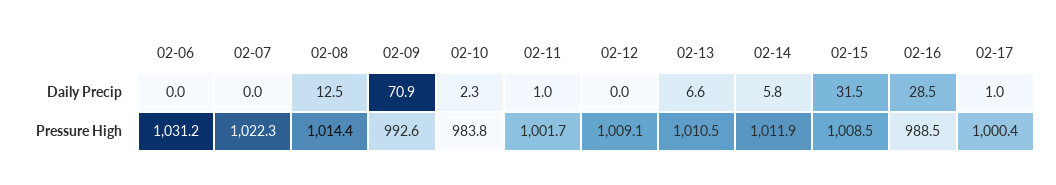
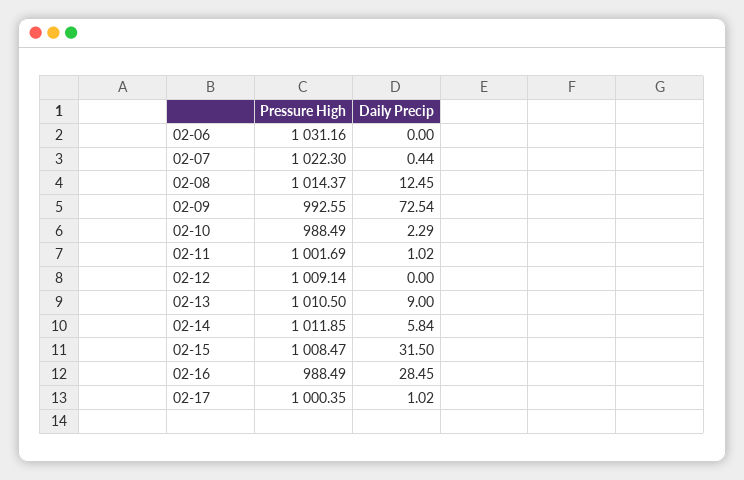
02-07, Daily Precip: 0 -> 0.44
02-09, Daily Precip: 70.9 -> 72.54
02-13, Daily Precip: 6.6 -> 9
02-10, Pressure High: 983.8 -> 988.49

